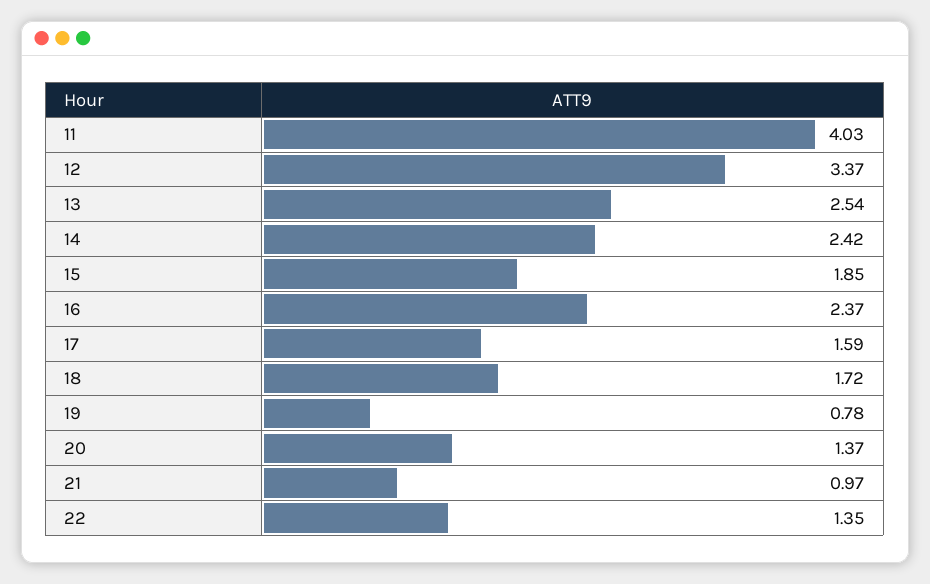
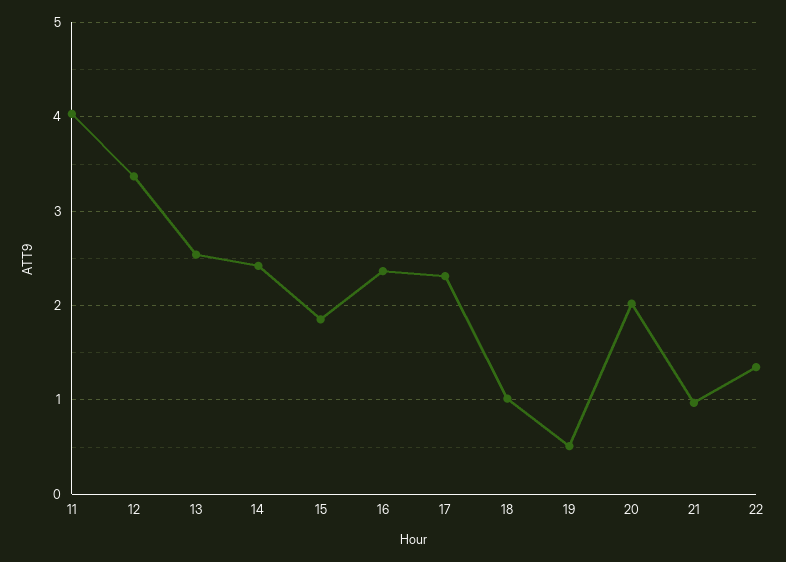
17: 1.59 -> 2.3
18: 1.72 -> 1
19: 0.78 -> 0.5
20: 1.37 -> 2

